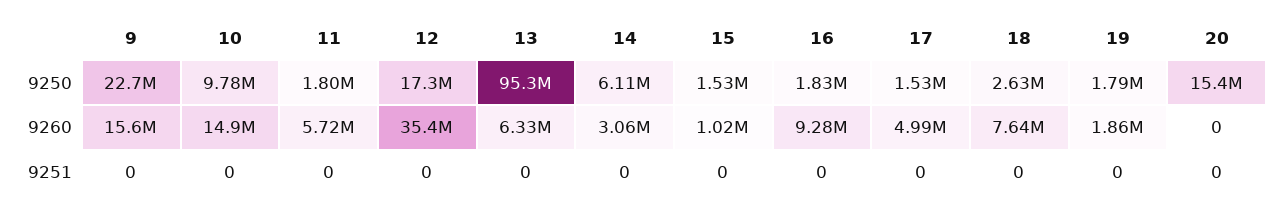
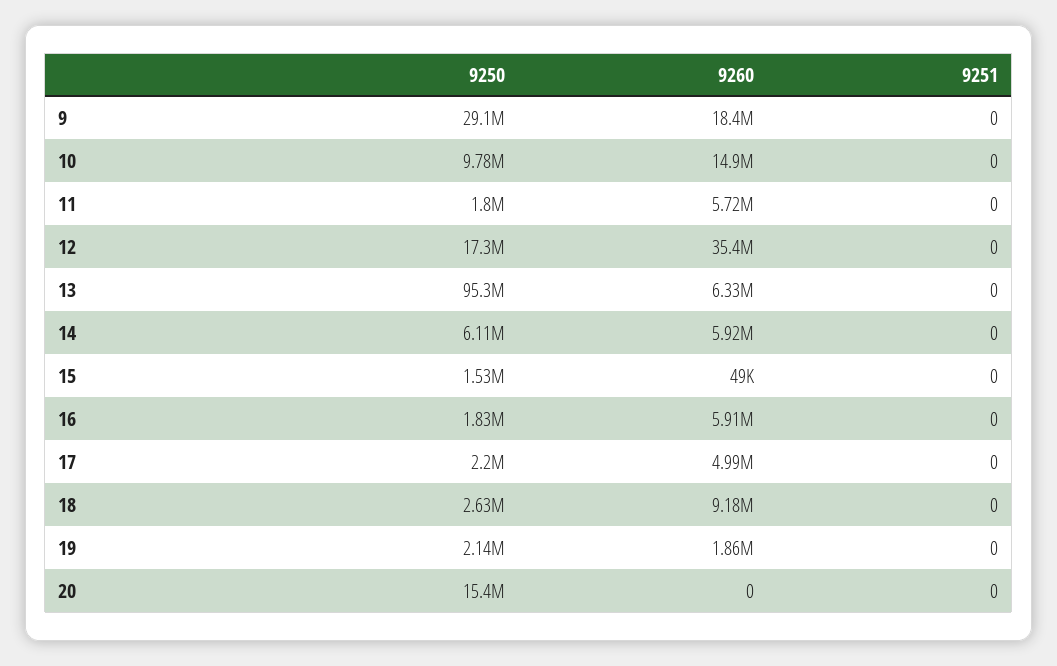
9, 9250: 22700000 -> 29100000
17, 9250: 1530000 -> 2200000
19, 9250: 1790000 -> 2140000
9, 9260: 15600000 -> 18400000
14, 9260: 3060000 -> 5920000
15, 9260: 1020000 -> 49000
16, 9260: 9280000 -> 5910000
18, 9260: 7640000 -> 9180000

